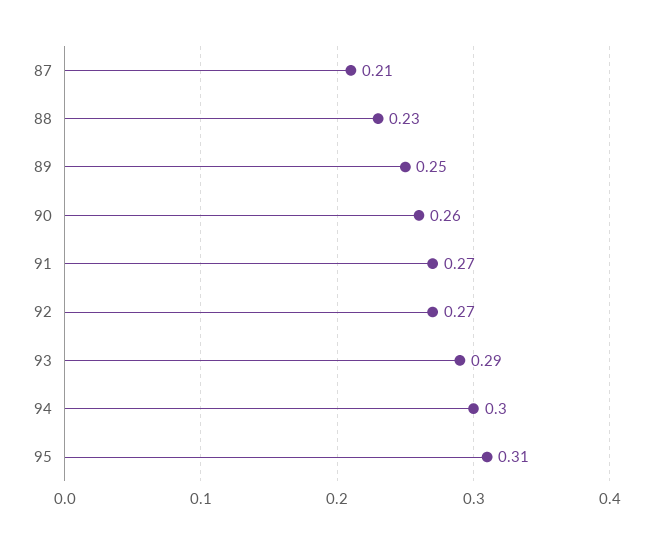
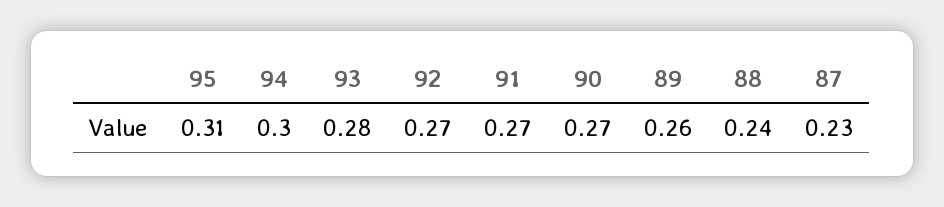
87: 0.21 -> 0.23
88: 0.23 -> 0.24
89: 0.25 -> 0.26
90: 0.26 -> 0.27
93: 0.29 -> 0.28

